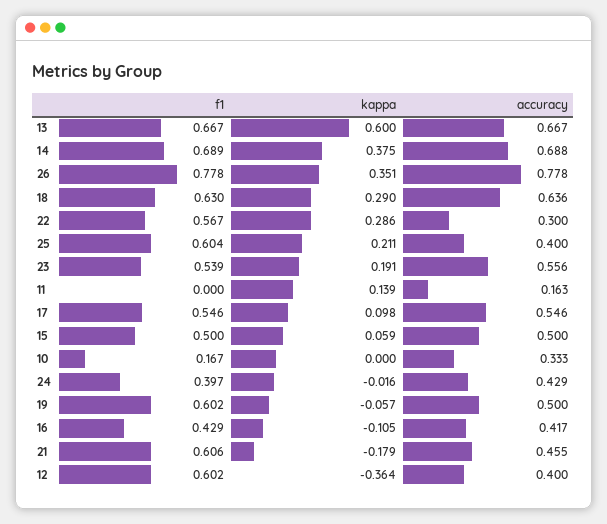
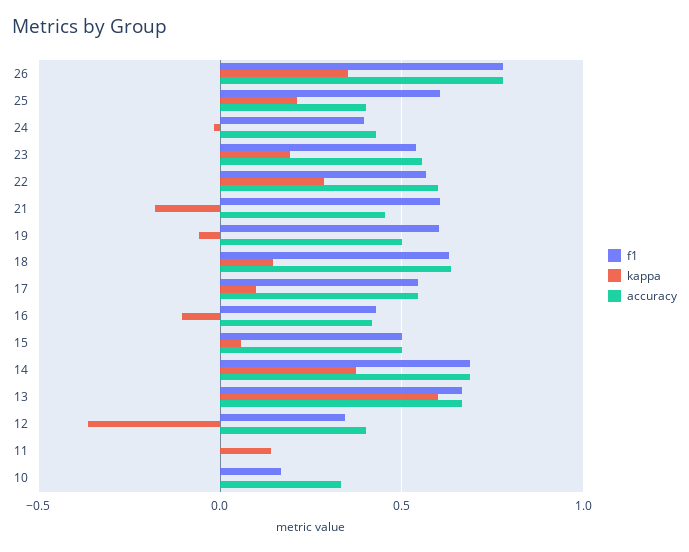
kappa, 18: 0.29 -> 0.15
accuracy, 22: 0.3 -> 0.6
accuracy, 11: 0.163 -> 0
f1, 12: 0.602 -> 0.35

